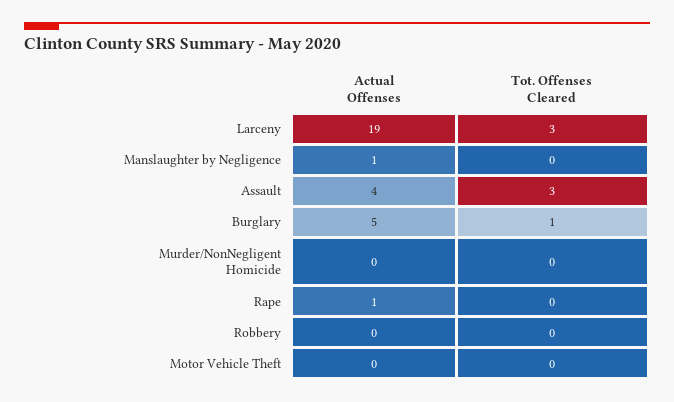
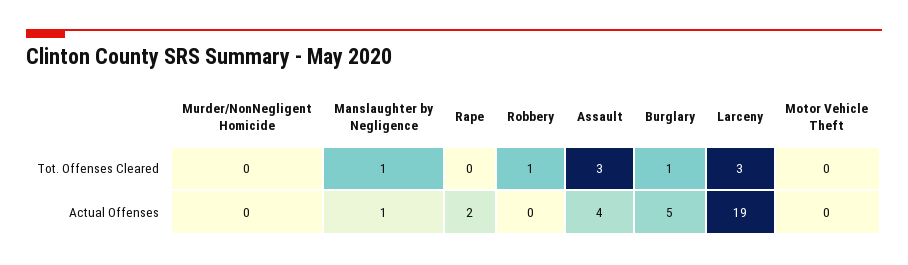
Tot. Offenses Cleared, Manslaughter by Negligence: 0 -> 1
Actual Offenses, Rape: 1 -> 2
Tot. Offenses Cleared, Robbery: 0 -> 1

